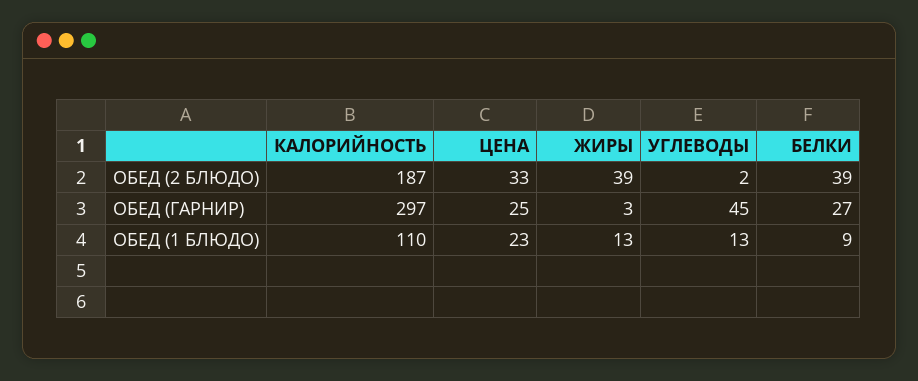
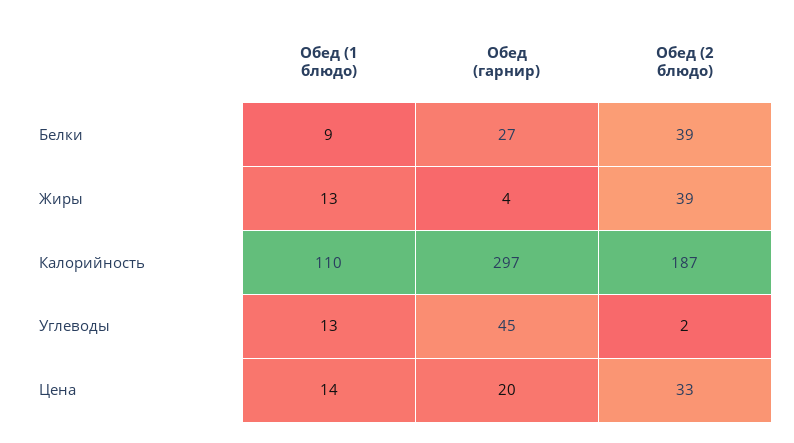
ЦЕНА, ОБЕД (ГАРНИР): 25 -> 20
ЖИРЫ, ОБЕД (ГАРНИР): 3 -> 4
ЦЕНА, ОБЕД (1 БЛЮДО): 23 -> 14

